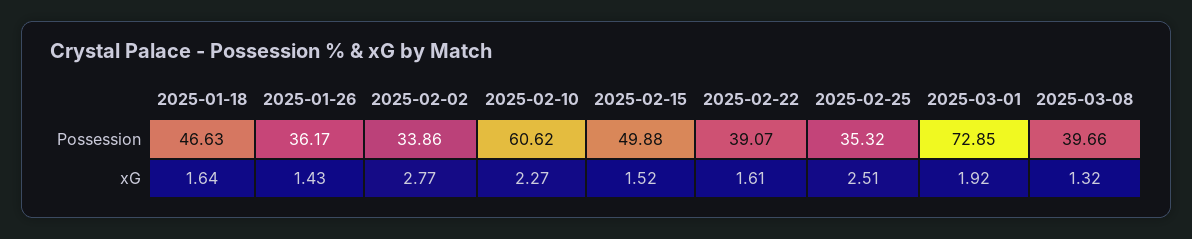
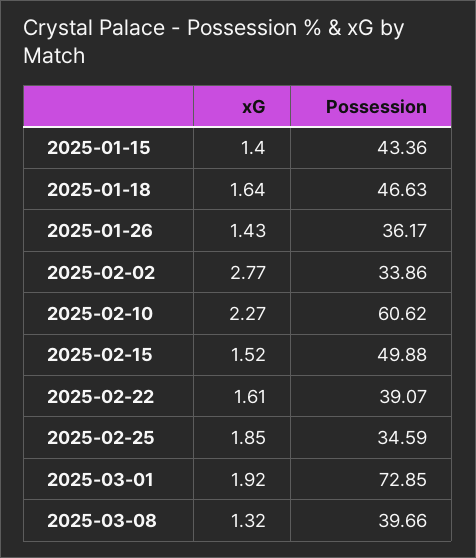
2025-02-25, Possession: 35.32 -> 34.59
2025-02-25, xG: 2.51 -> 1.85
2025-01-15, xG: none -> 1.4
2025-01-15, Possession: none -> 43.36

